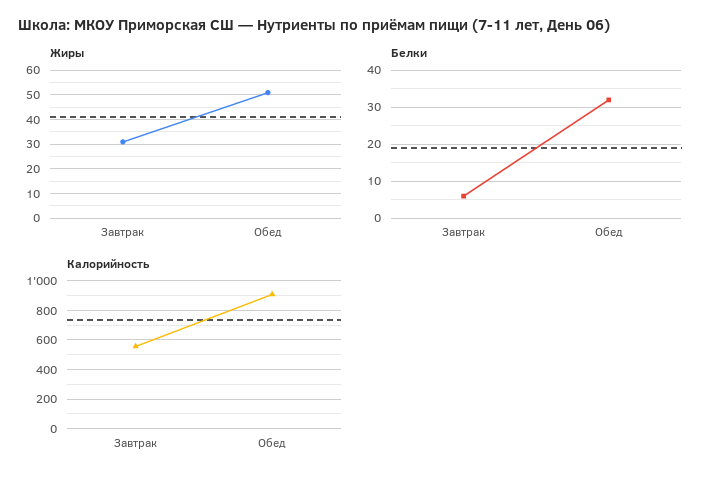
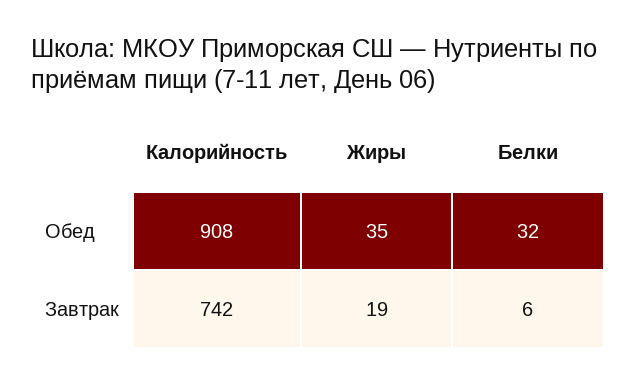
Жиры, Завтрак: 30 -> 19
Жиры, Обед: 50 -> 35
Калорийность, Завтрак: 550 -> 742

